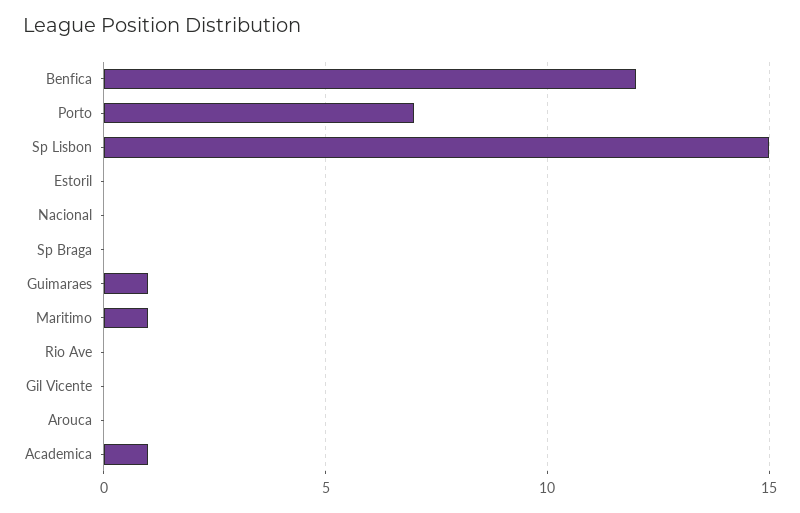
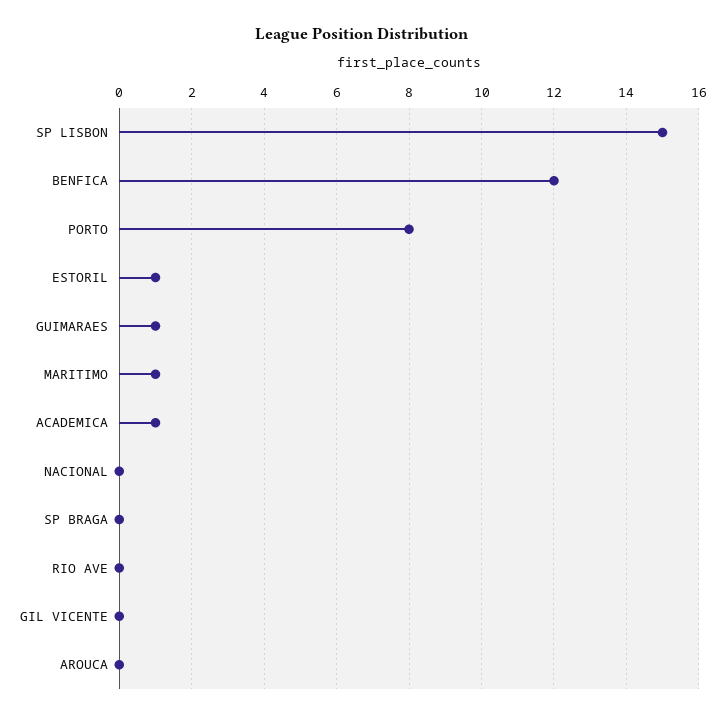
Porto: 7 -> 8
Estoril: 0 -> 1

